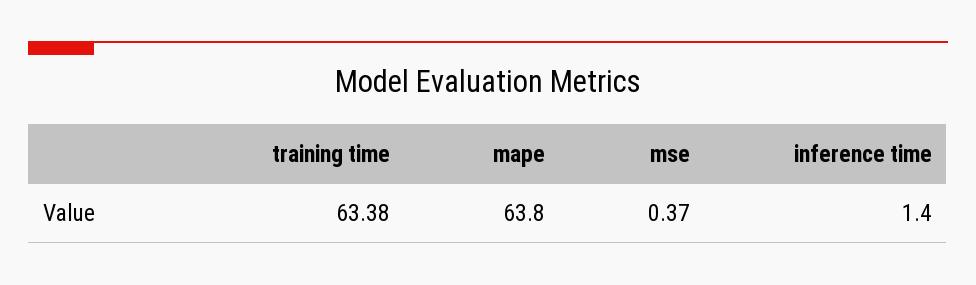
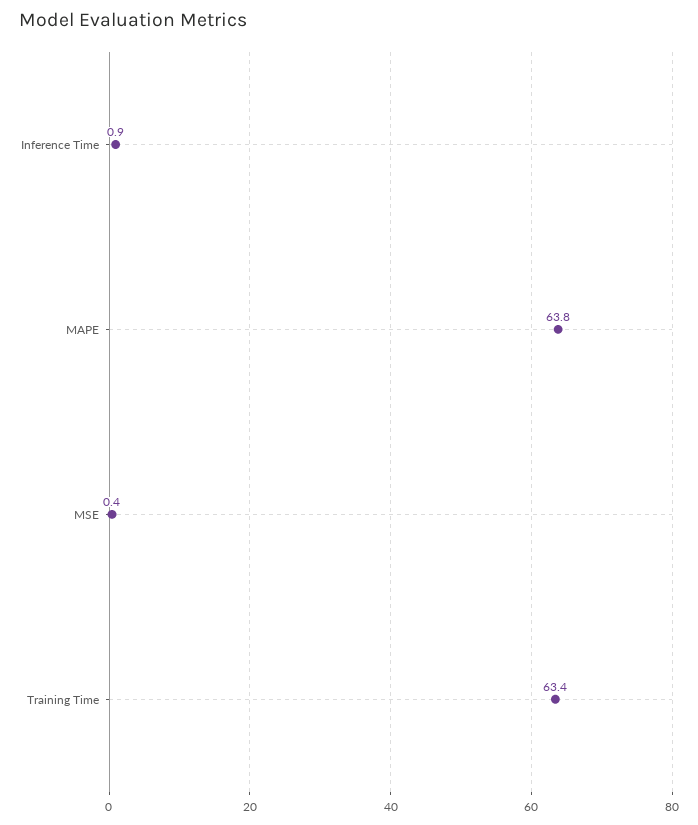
inference time: 1.4 -> 0.9

